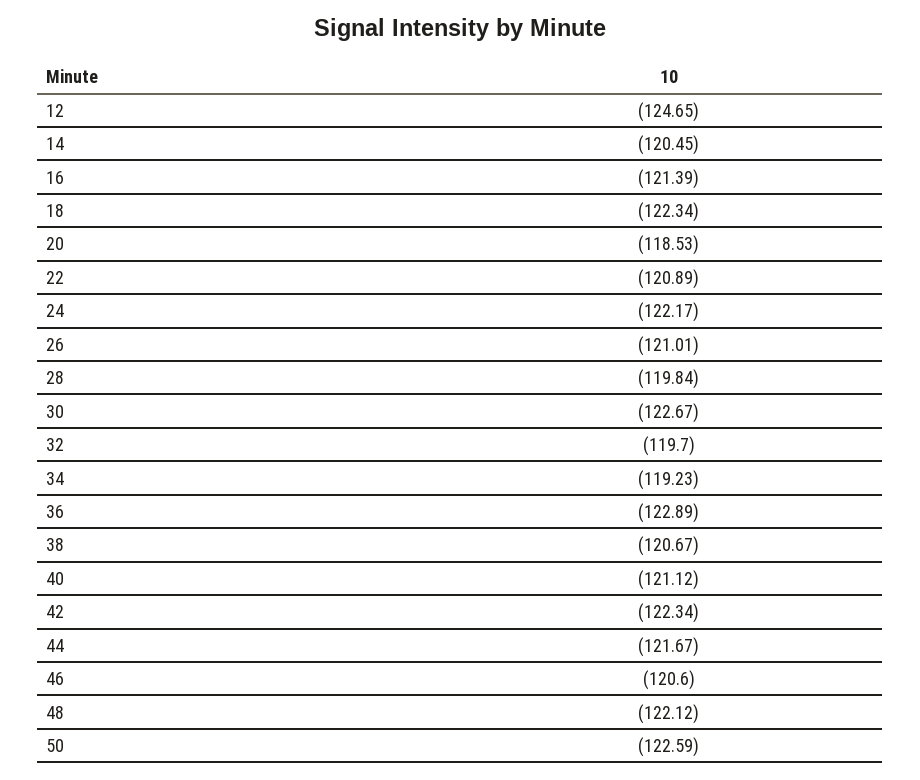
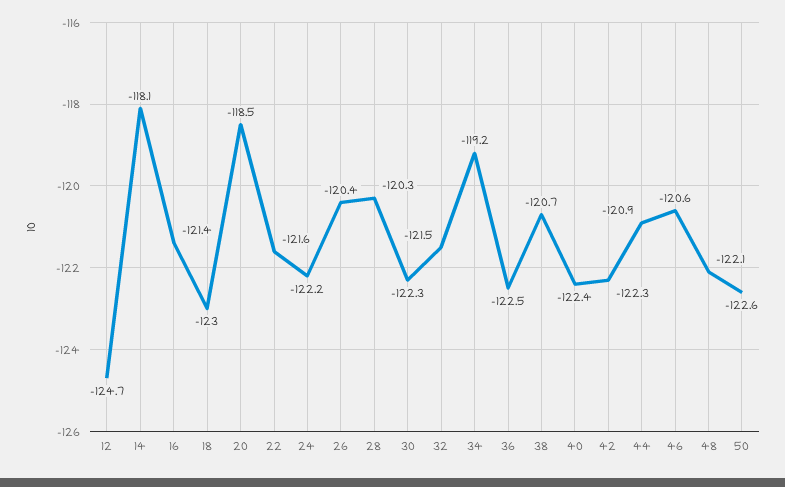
14: -120.45 -> -118.1
18: -122.34 -> -123
22: -120.89 -> -121.6
26: -121.01 -> -120.4
28: -119.84 -> -120.3
30: -122.67 -> -122.3
32: -119.7 -> -121.5
36: -122.89 -> -122.5
40: -121.12 -> -122.4
44: -121.67 -> -120.9

